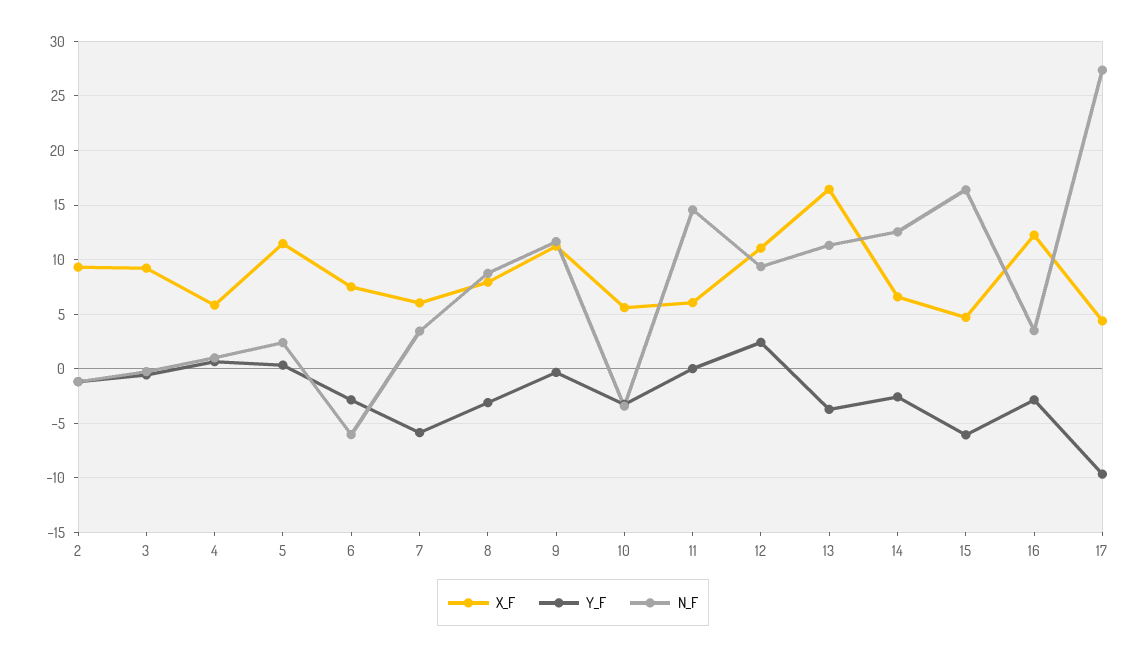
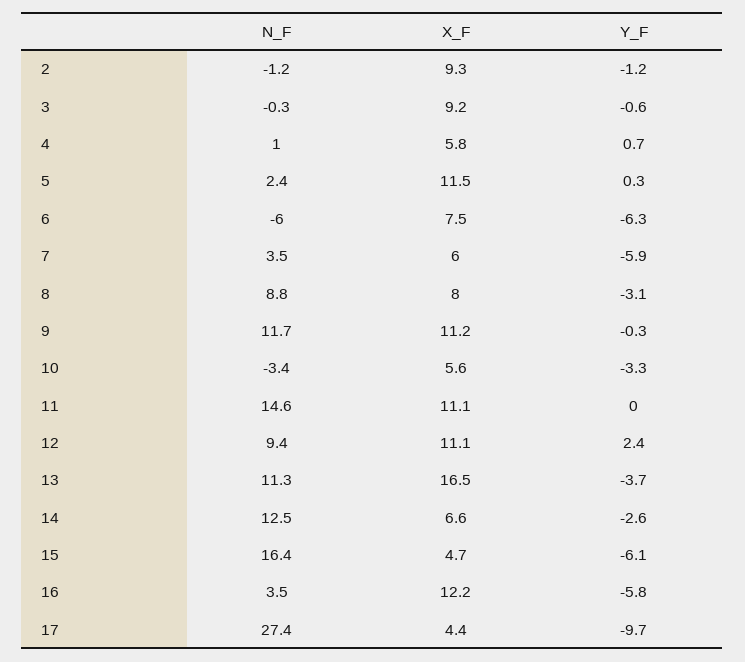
Y_F, 6: -3 -> -6.3
X_F, 11: 6 -> 11.1
Y_F, 16: -3 -> -5.8

